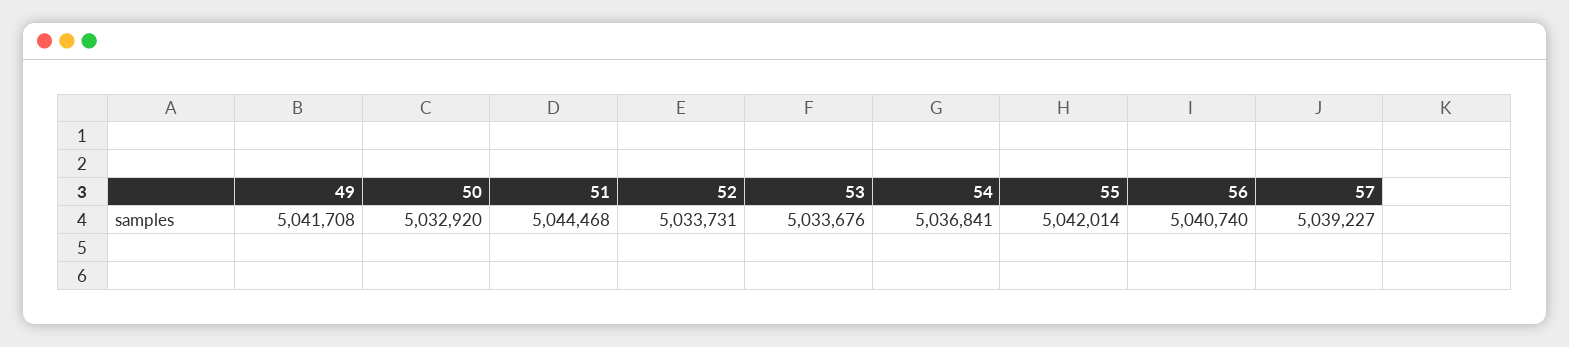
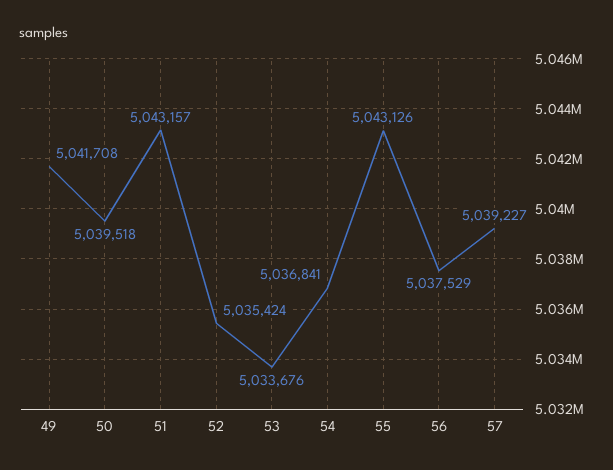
50: 5032920 -> 5039518
51: 5044468 -> 5043157
52: 5033731 -> 5035424
55: 5042014 -> 5043126
56: 5040740 -> 5037529

